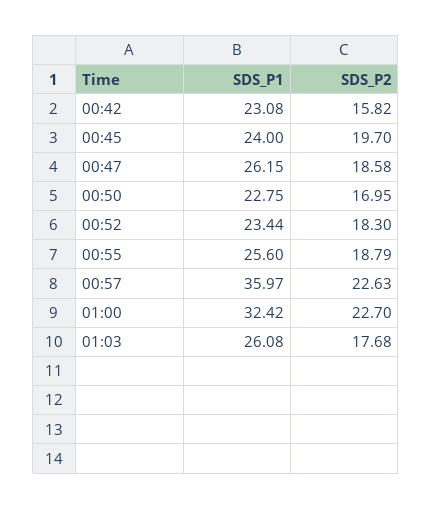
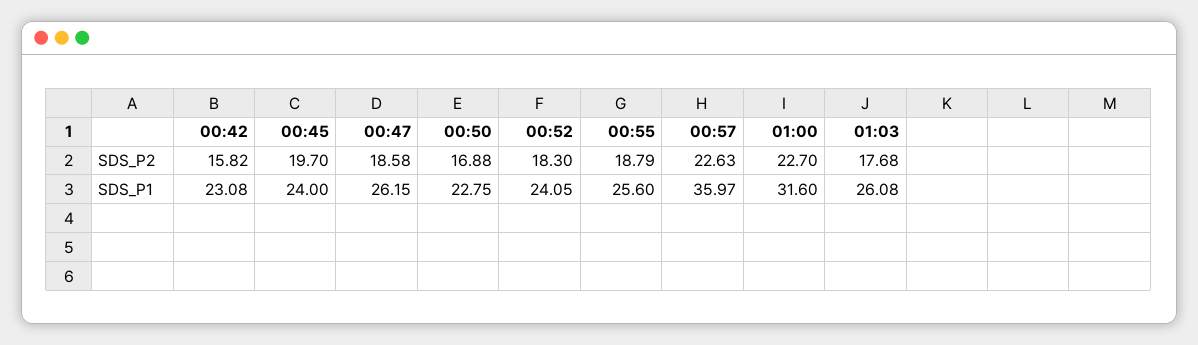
SDS_P2, 00:50: 16.95 -> 16.88
SDS_P1, 00:52: 23.44 -> 24.05
SDS_P1, 01:00: 32.42 -> 31.6

